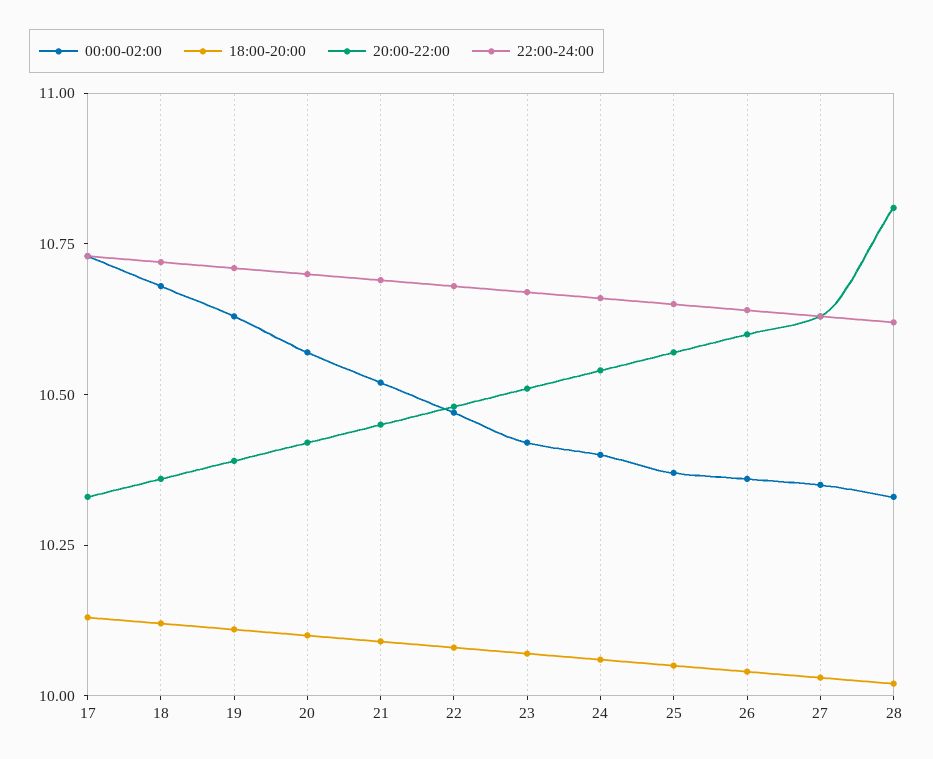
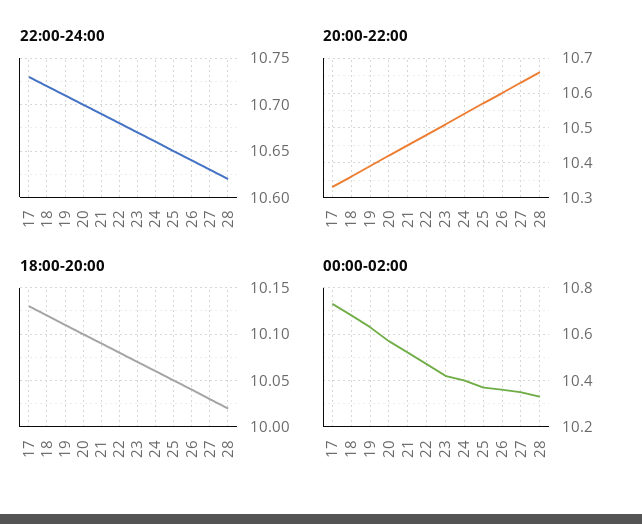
20:00-22:00, 28: 10.8 -> 10.65

